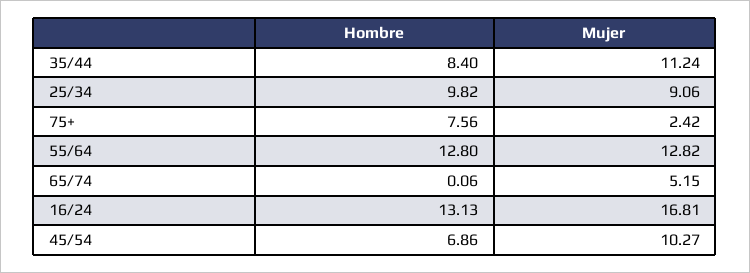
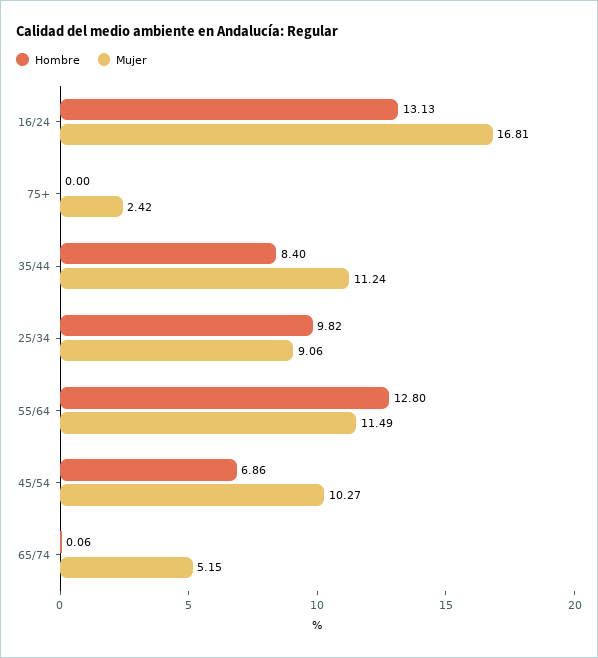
Hombre, 75+: 7.56 -> 0
Mujer, 55/64: 12.82 -> 11.49

